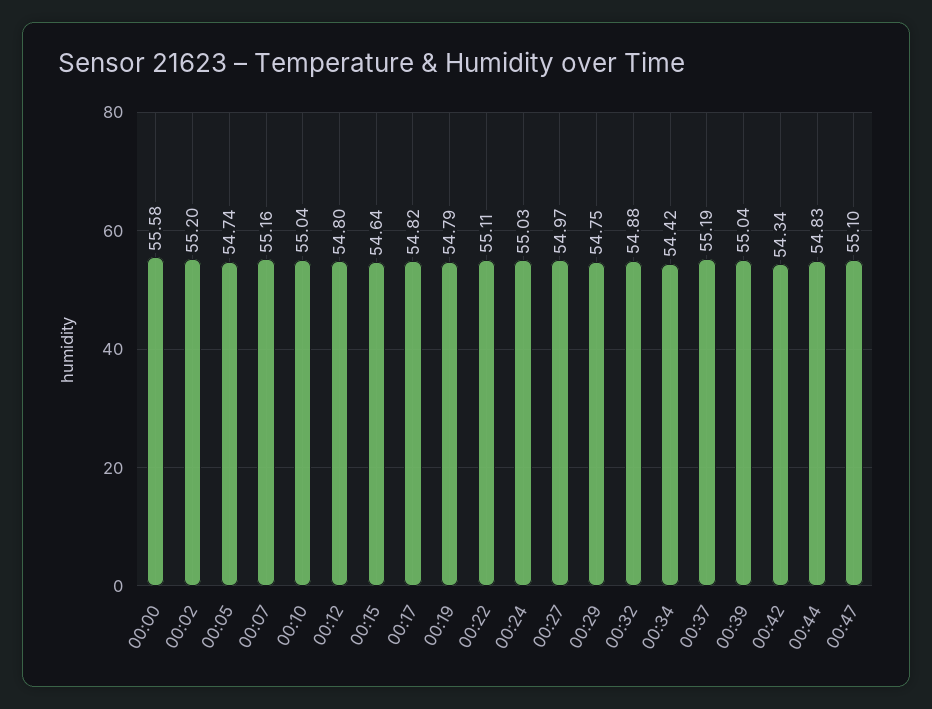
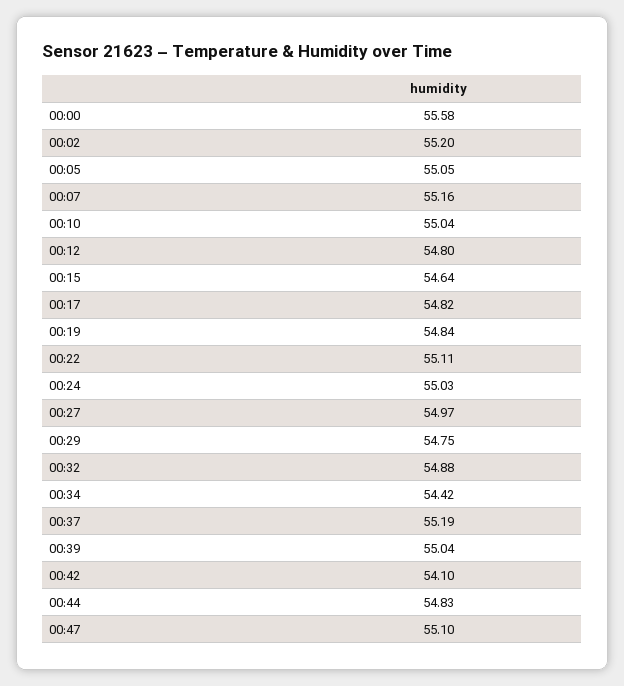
00:05: 54.74 -> 55.05
00:19: 54.79 -> 54.84
00:42: 54.34 -> 54.1

